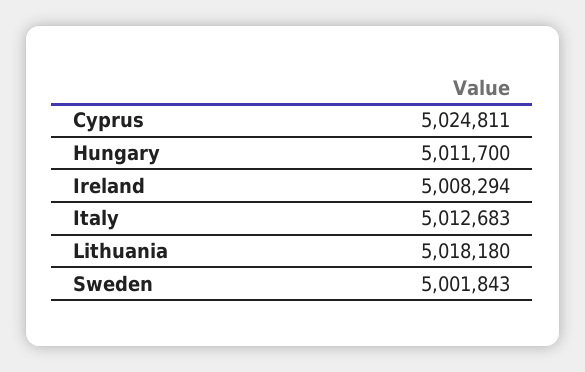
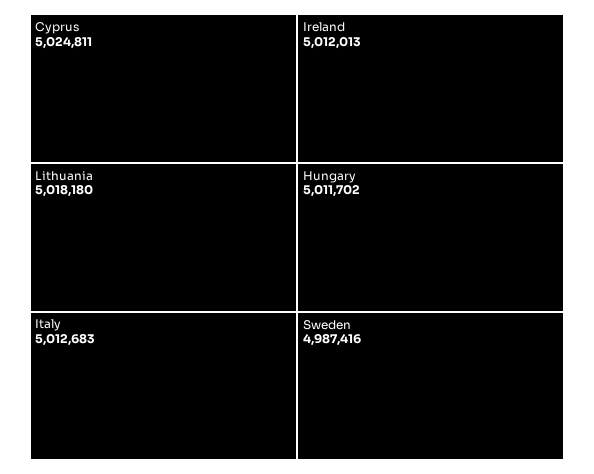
Hungary: 5011700 -> 5011702
Ireland: 5008294 -> 5012013
Sweden: 5001843 -> 4987416

